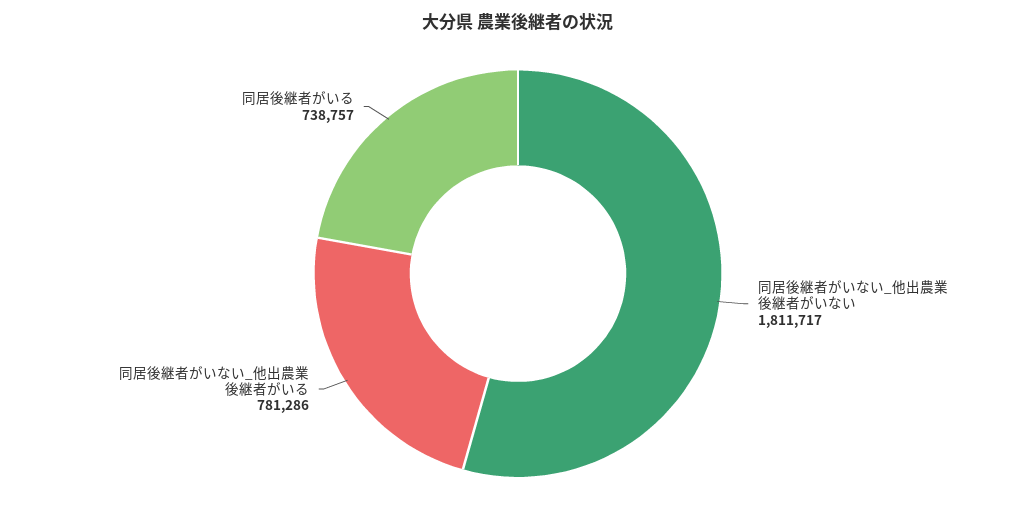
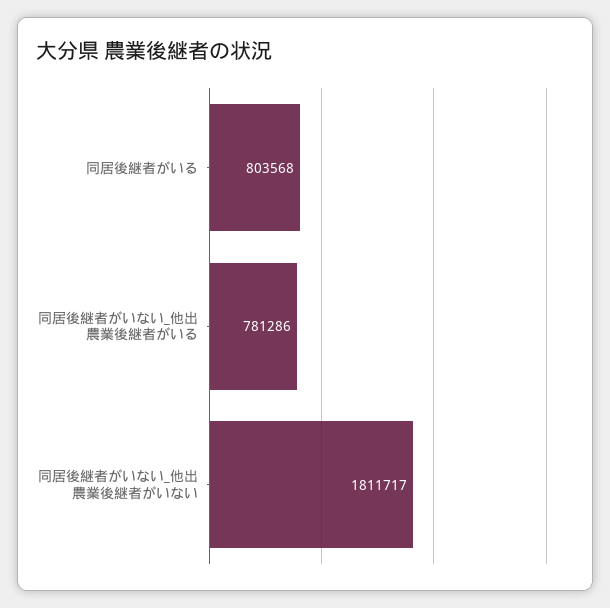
同居後継者がいる: 738757 -> 803568

